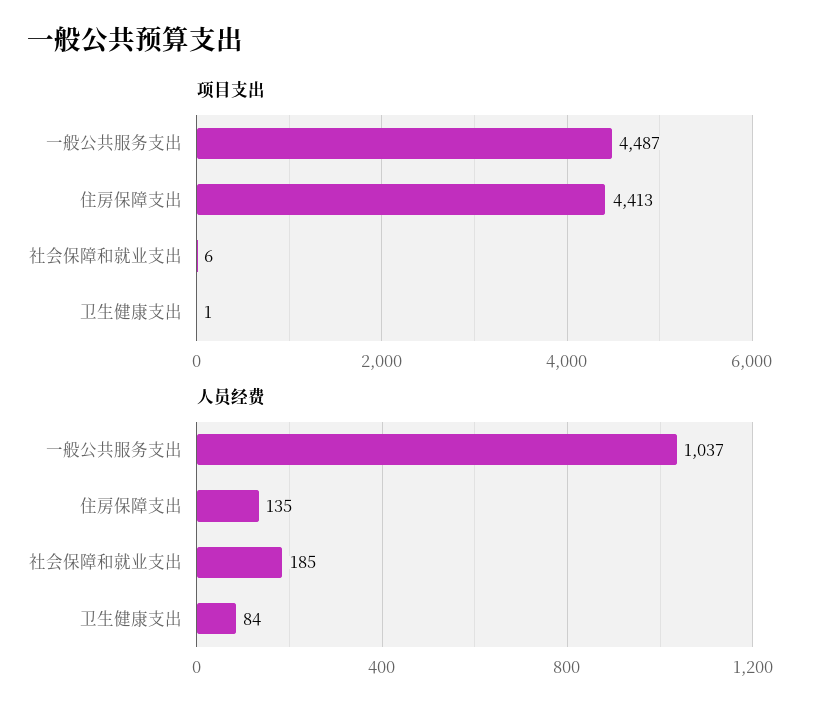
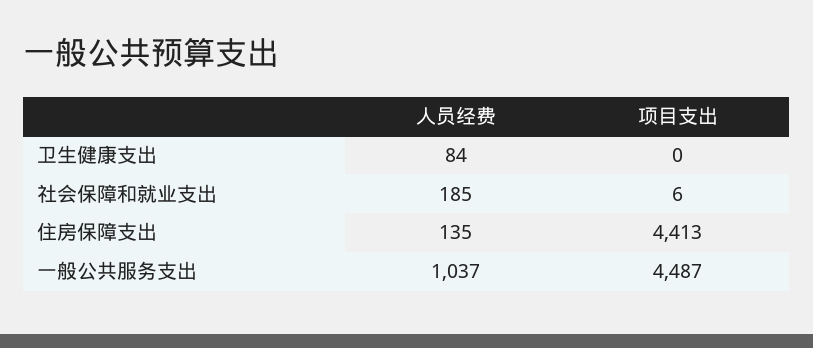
项目支出, 卫生健康支出: 1 -> 0

